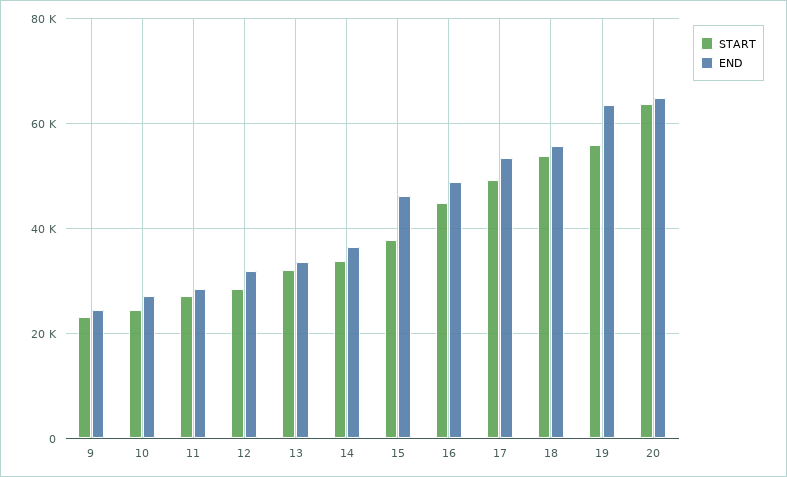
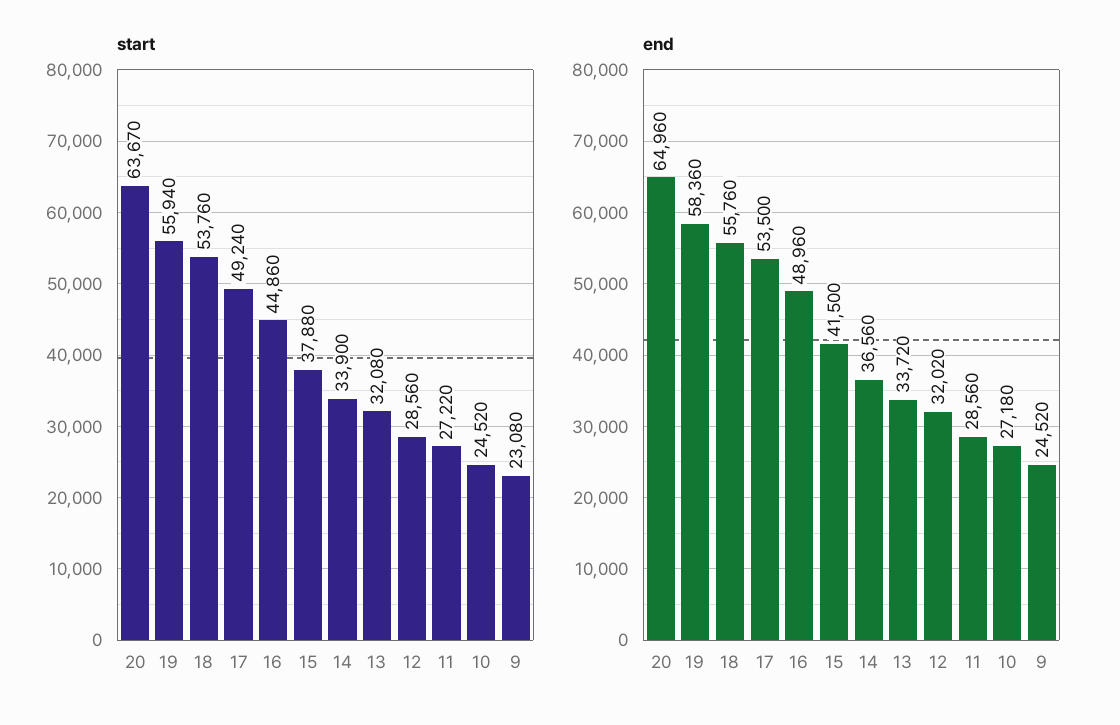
END, 15: 46000 -> 41500
END, 19: 64000 -> 58360

